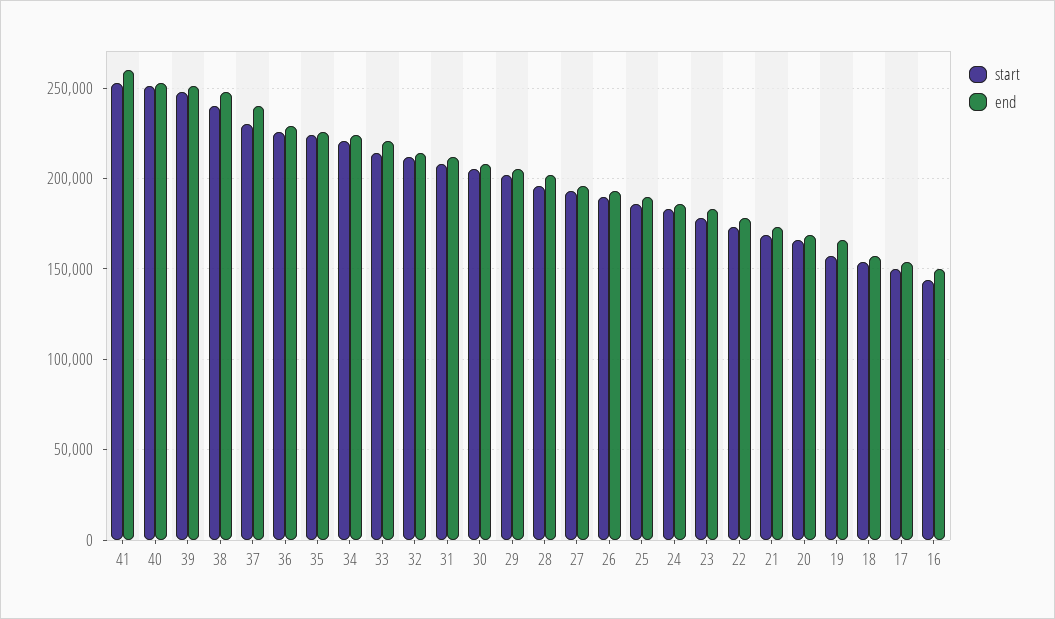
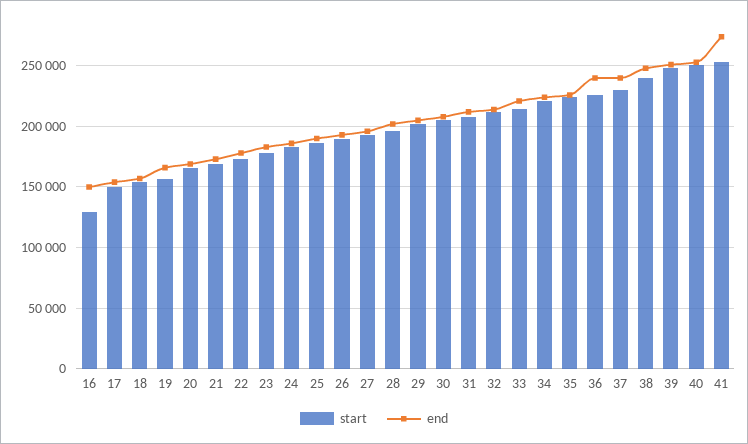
end, 41: 260000 -> 275000
end, 36: 230000 -> 240000
start, 16: 145000 -> 130000

